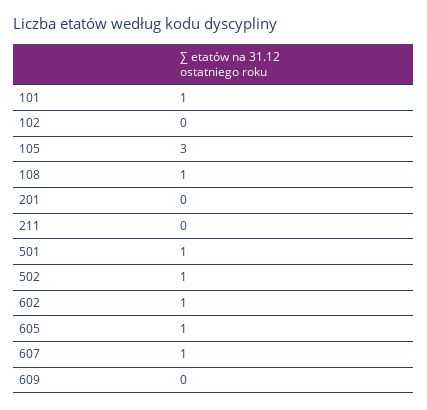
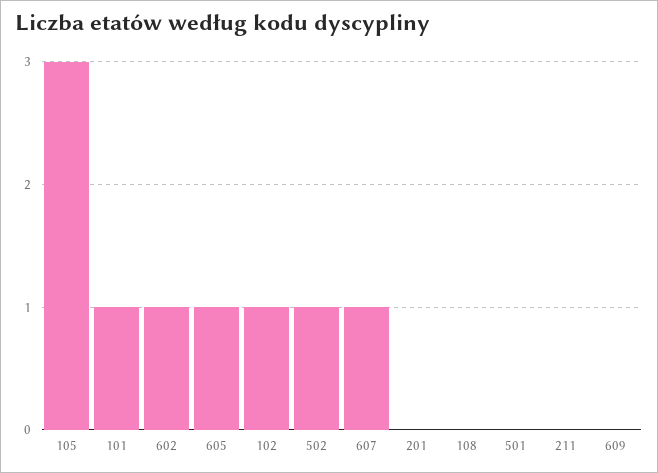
102: 0 -> 1
108: 1 -> 0
501: 1 -> 0

